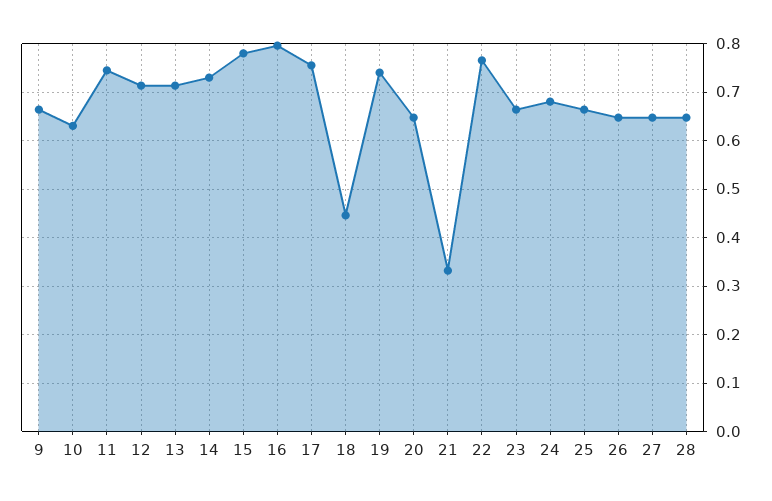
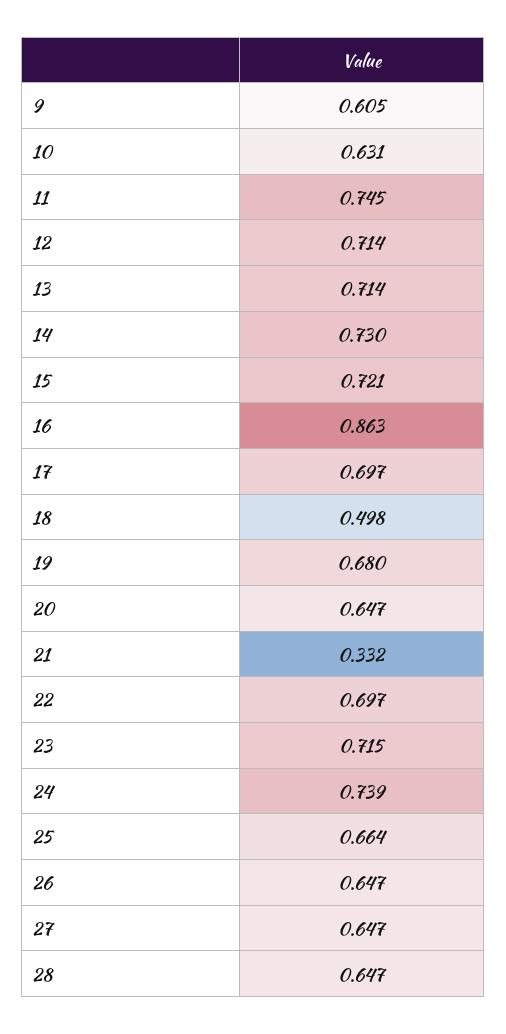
9: 0.66 -> 0.605
15: 0.78 -> 0.721
16: 0.8 -> 0.863
17: 0.76 -> 0.697
18: 0.44 -> 0.498
19: 0.74 -> 0.68
22: 0.76 -> 0.697
23: 0.66 -> 0.715
24: 0.68 -> 0.739

